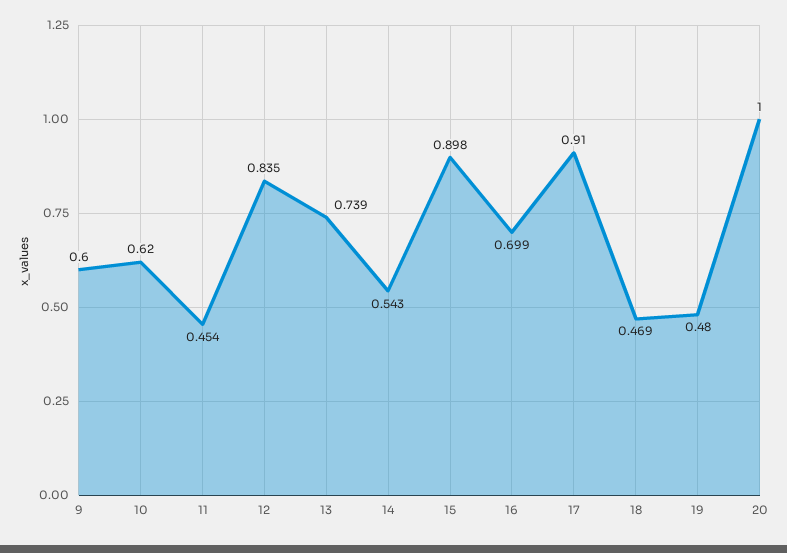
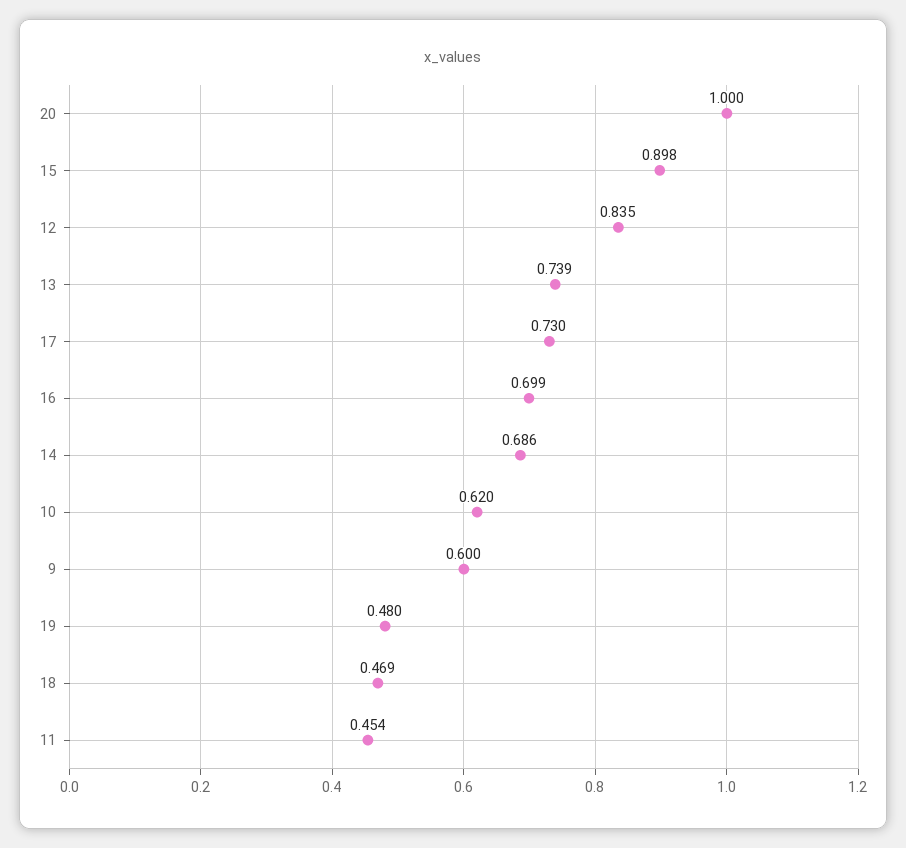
14: 0.543 -> 0.686
17: 0.91 -> 0.73

